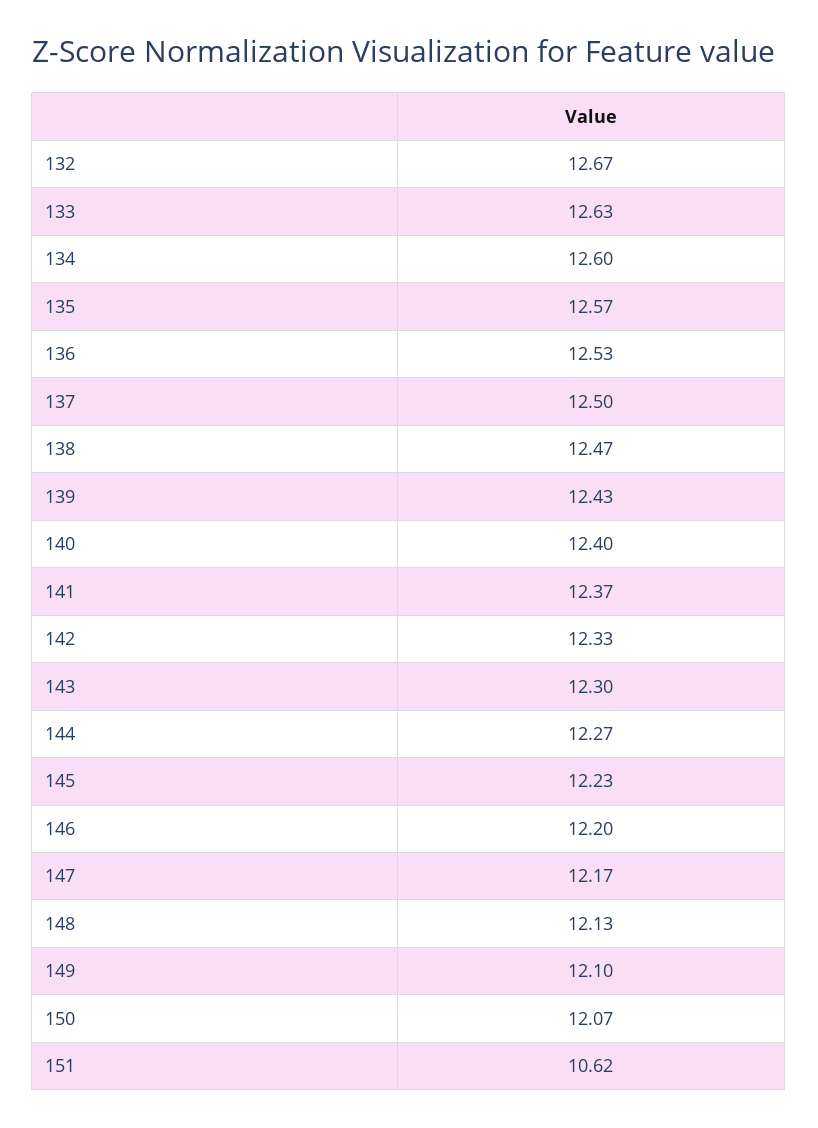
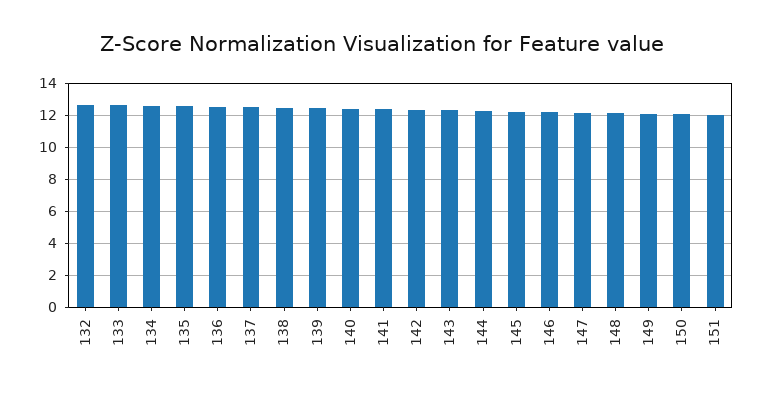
151: 10.62 -> 12

